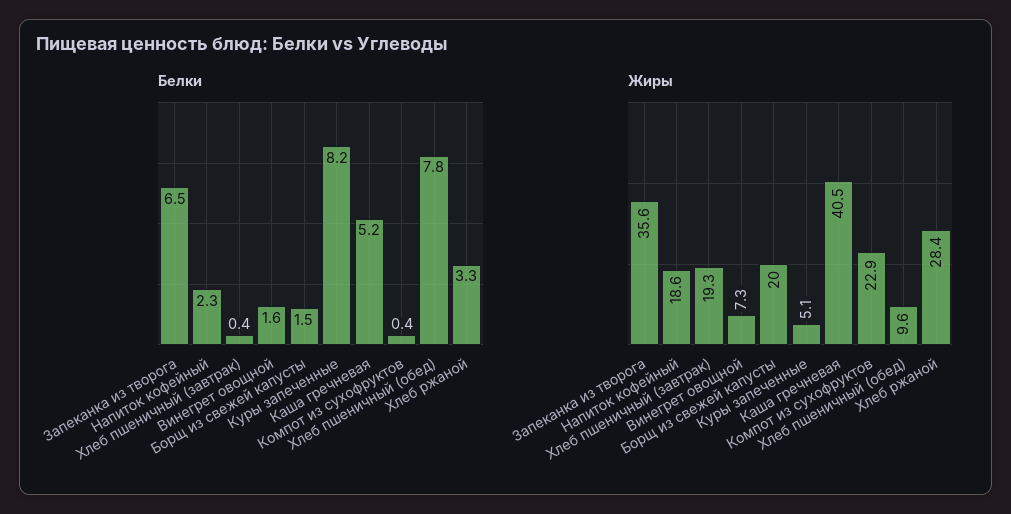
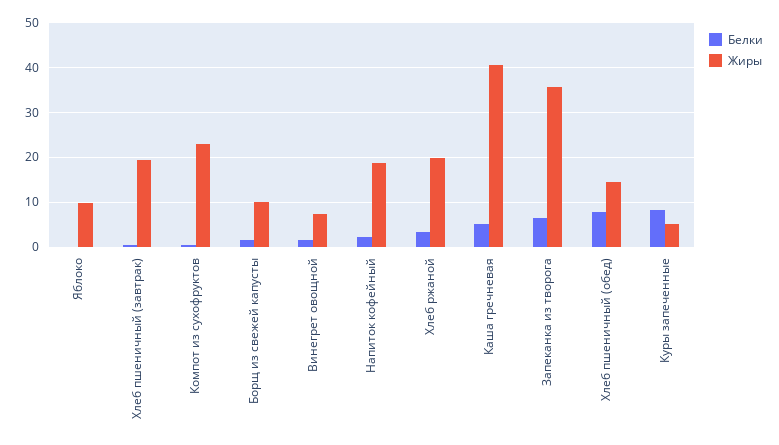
Жиры, Борщ из свежей капусты: 20 -> 10
Жиры, Хлеб пшеничный (обед): 9.6 -> 14
Жиры, Хлеб ржаной: 28.4 -> 20
Белки, Яблоко: none -> 0
Жиры, Яблоко: none -> 10

